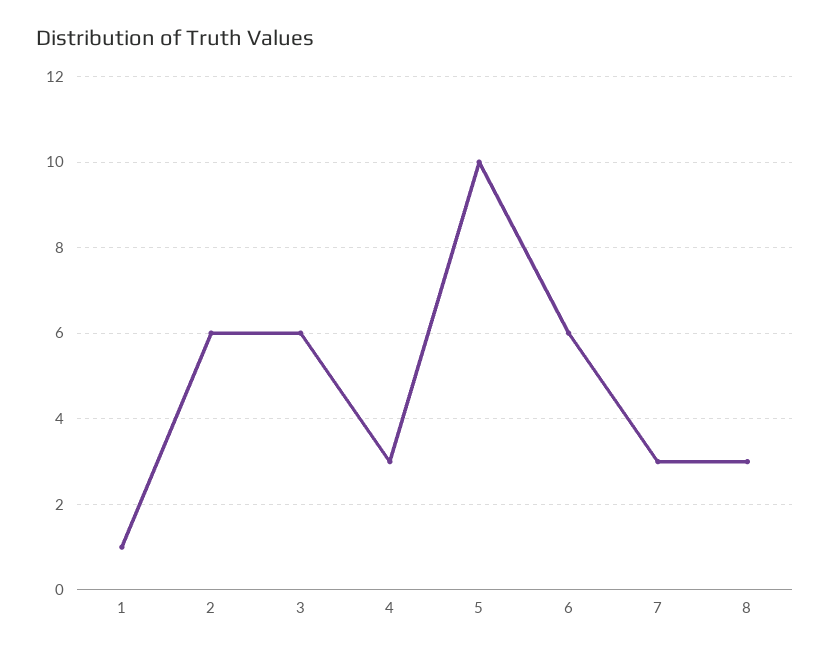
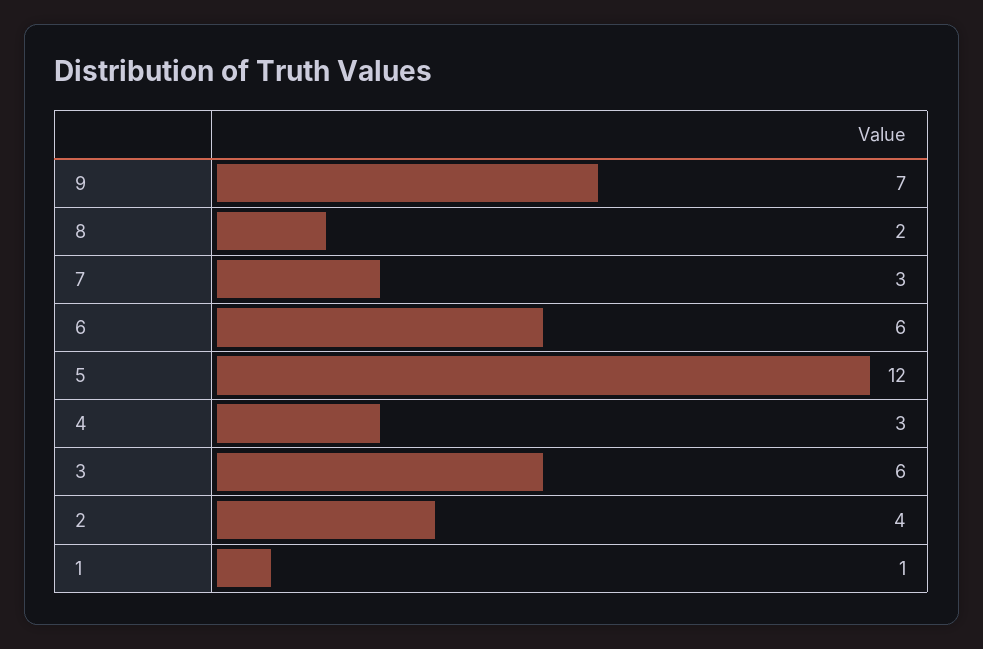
2: 6 -> 4
5: 10 -> 12
8: 3 -> 2
9: none -> 7

